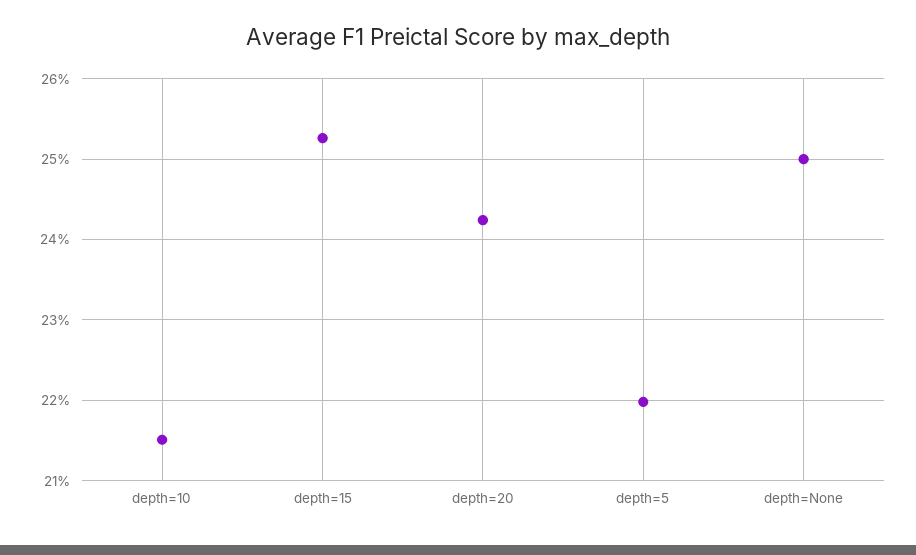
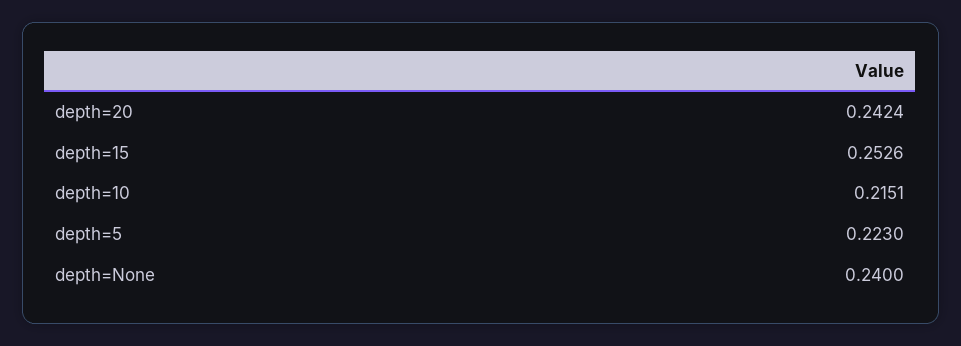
depth=5: 0.22 -> 0.223
depth=None: 0.25 -> 0.24

